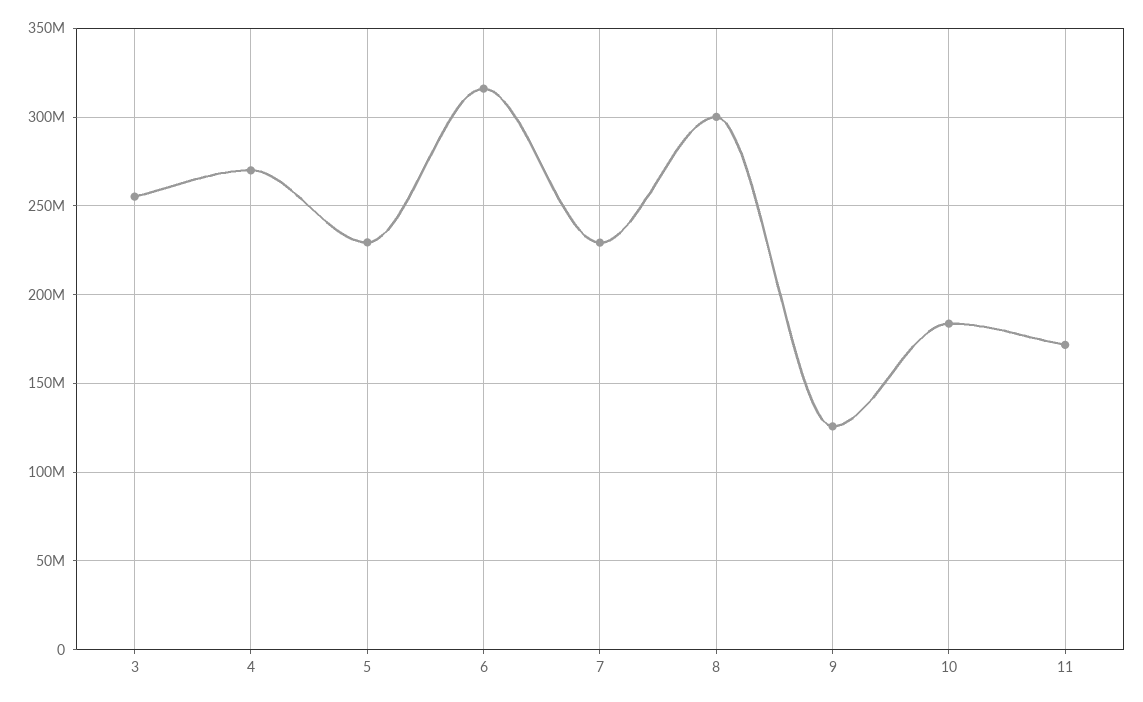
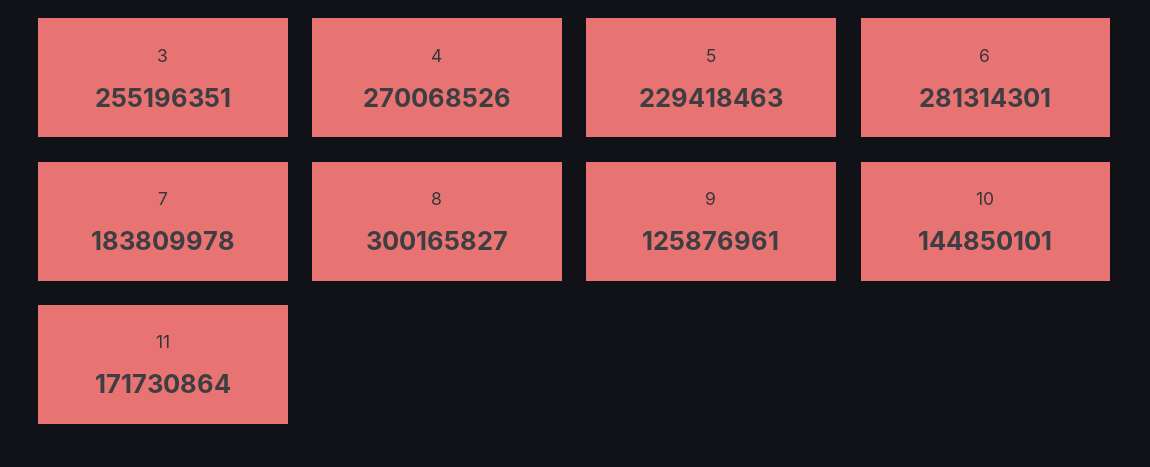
6: 315000000 -> 281314301
7: 230000000 -> 183809978
10: 185000000 -> 144850101

